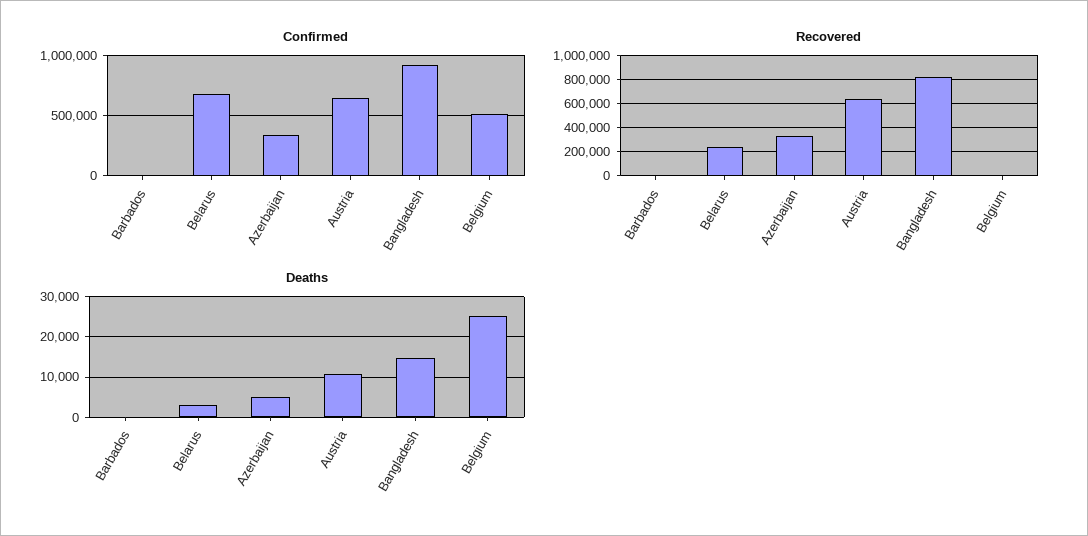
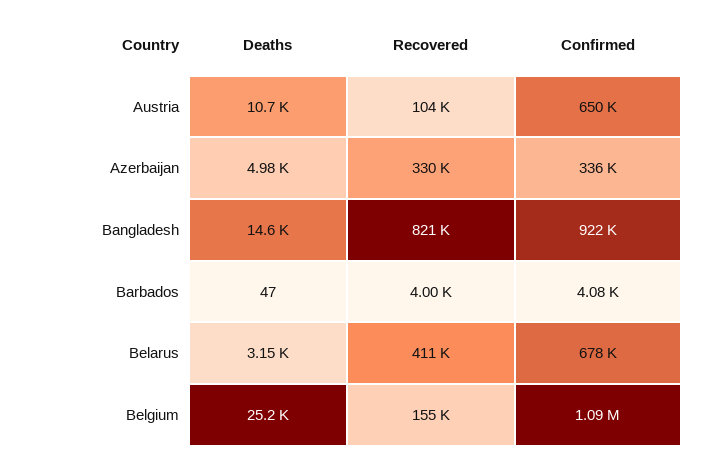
Confirmed, Belgium: 500000 -> 1090000
Recovered, Belarus: 250000 -> 411000
Recovered, Austria: 650000 -> 104000
Recovered, Belgium: 0 -> 155000

